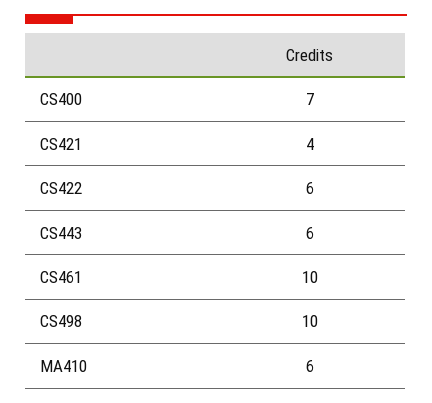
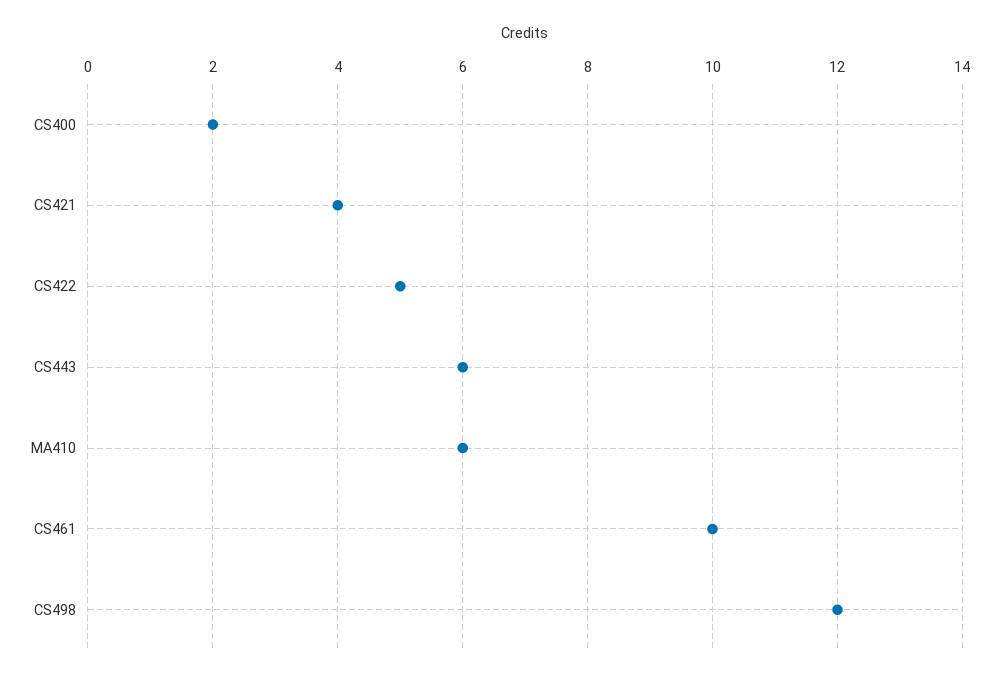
CS400: 7 -> 2
CS422: 6 -> 5
CS498: 10 -> 12

